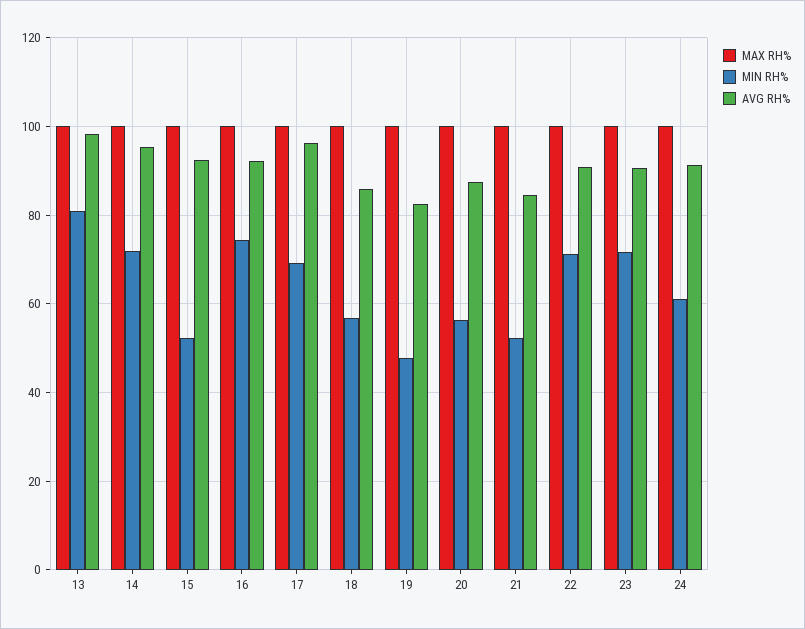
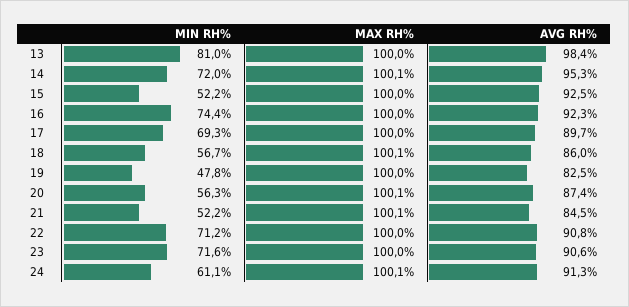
AVG RH%, 17: 96 -> 89.7

